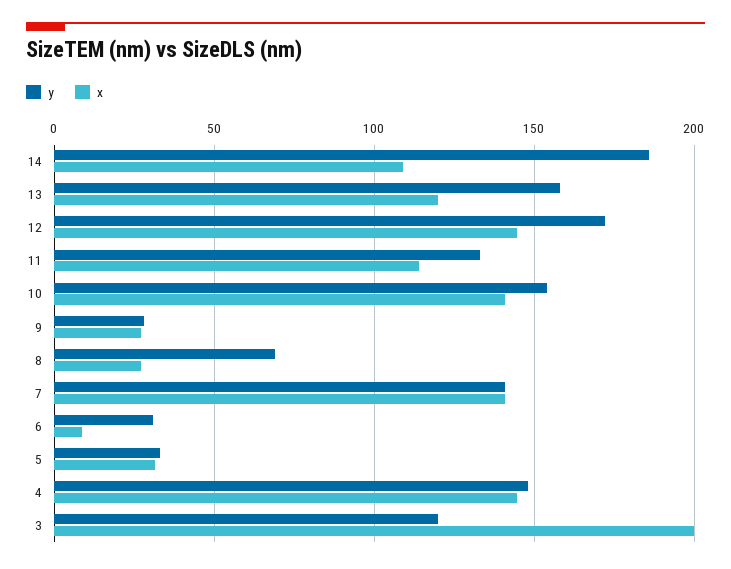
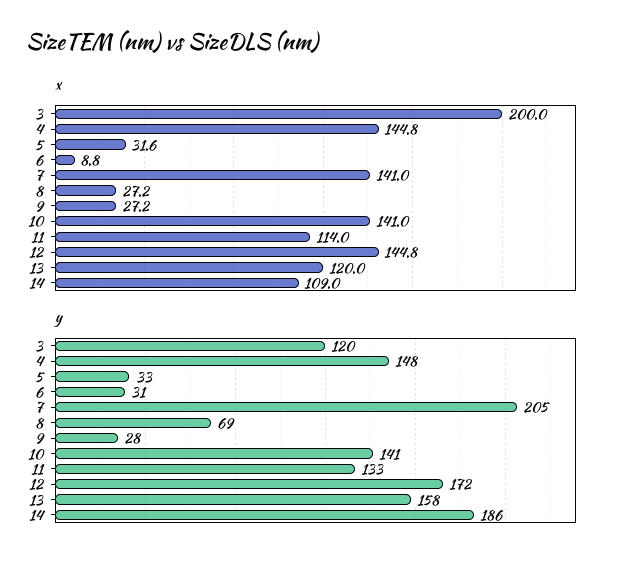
y, 10: 155 -> 141
y, 7: 140 -> 205

